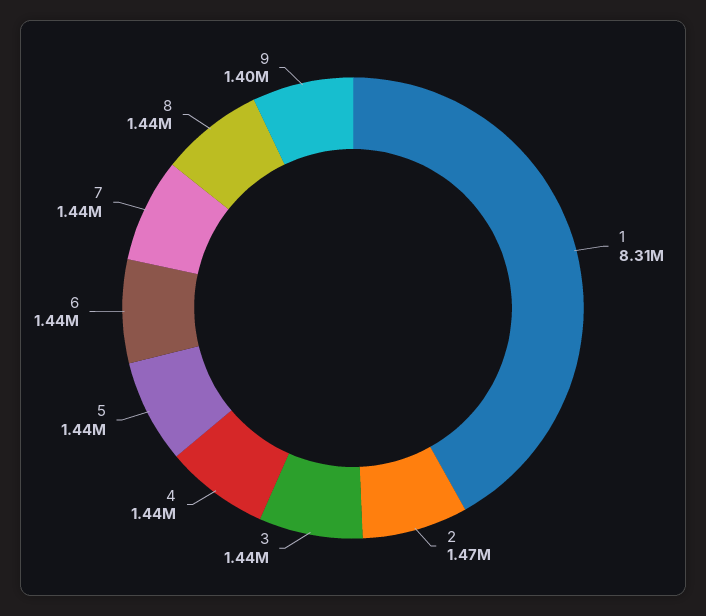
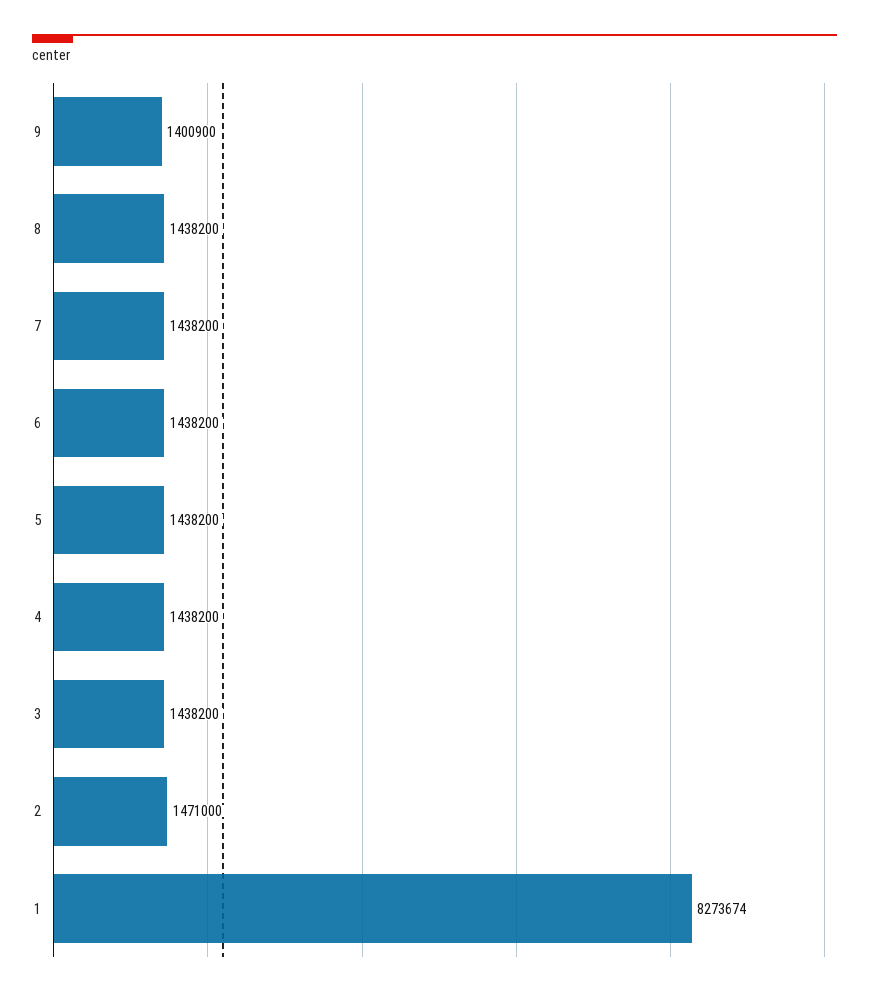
1: 8310000 -> 8273674

